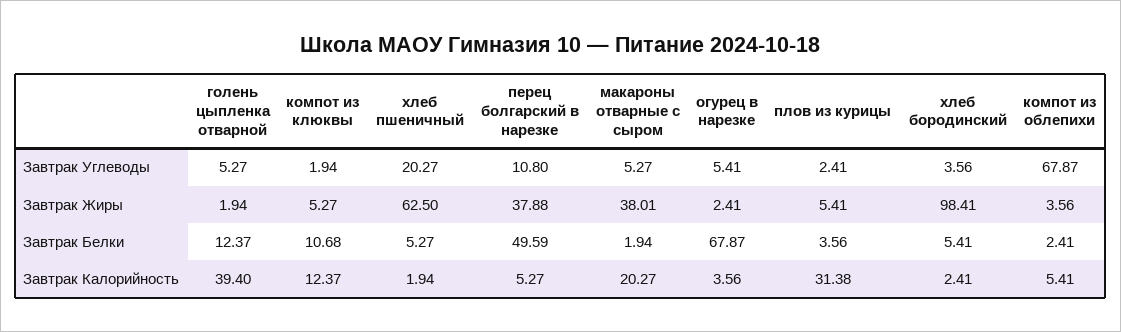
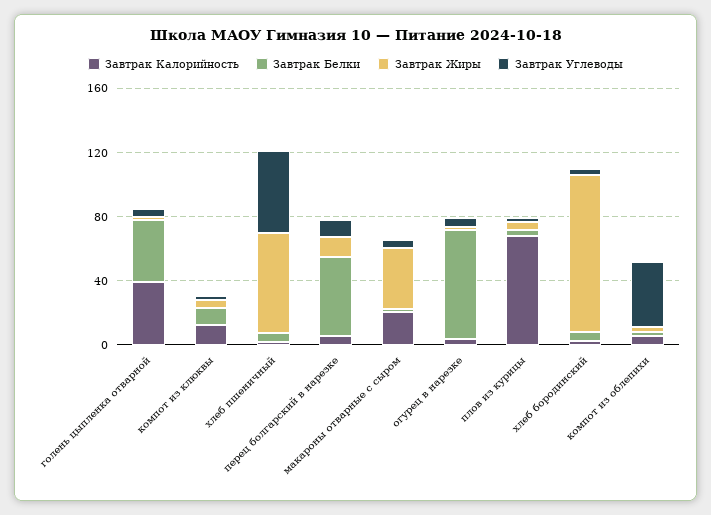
Завтрак Углеводы, хлеб пшеничный: 20.27 -> 50
Завтрак Углеводы, компот из облепихи: 67.87 -> 40
Завтрак Жиры, перец болгарский в нарезке: 37.88 -> 10
Завтрак Белки, голень цыпленка отварной: 12.37 -> 40
Завтрак Калорийность, плов из курицы: 31.38 -> 70

